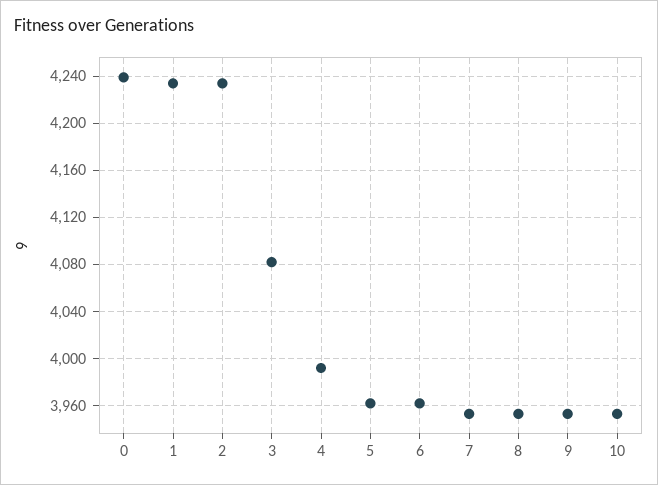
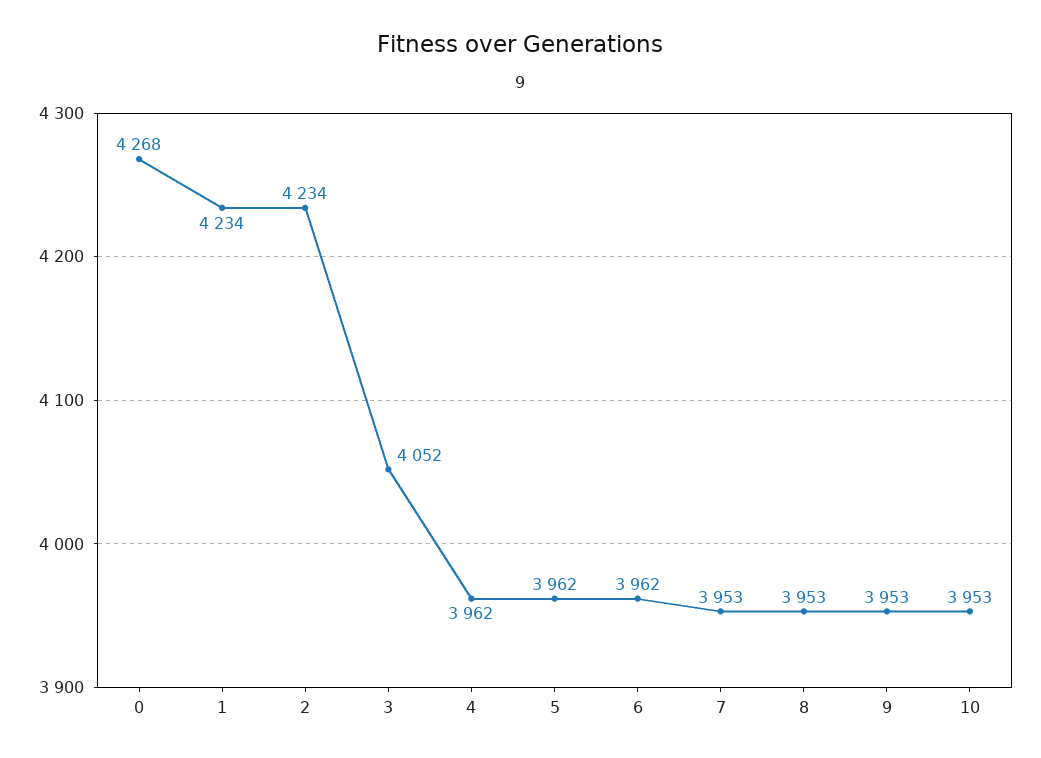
0: 4240 -> 4268
3: 4080 -> 4052
4: 3990 -> 3962

